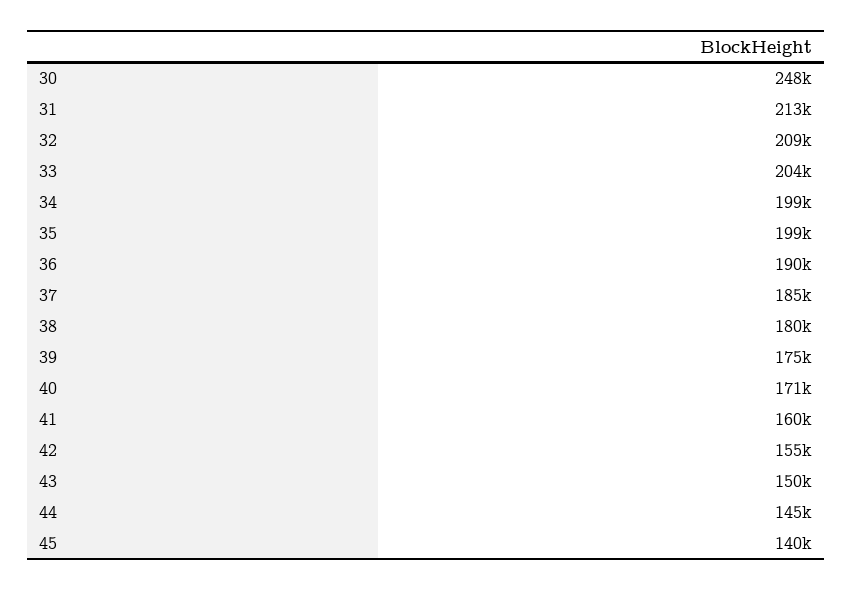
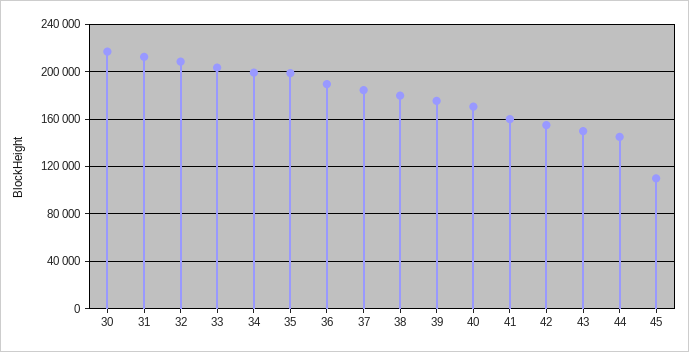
30: 248000 -> 220000
45: 140000 -> 110000

